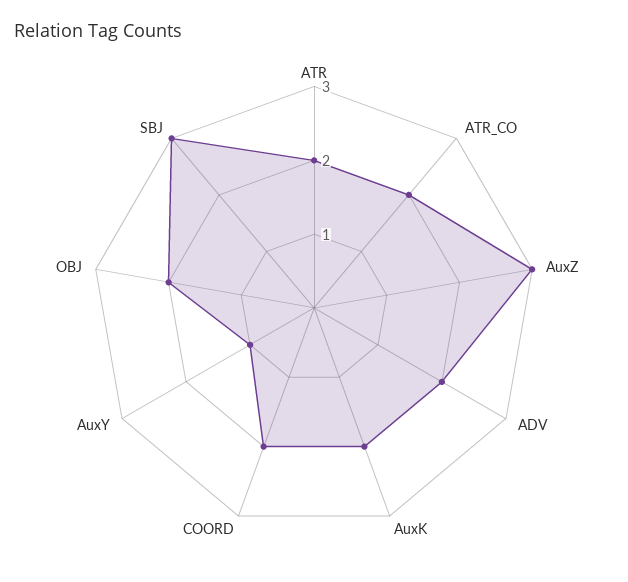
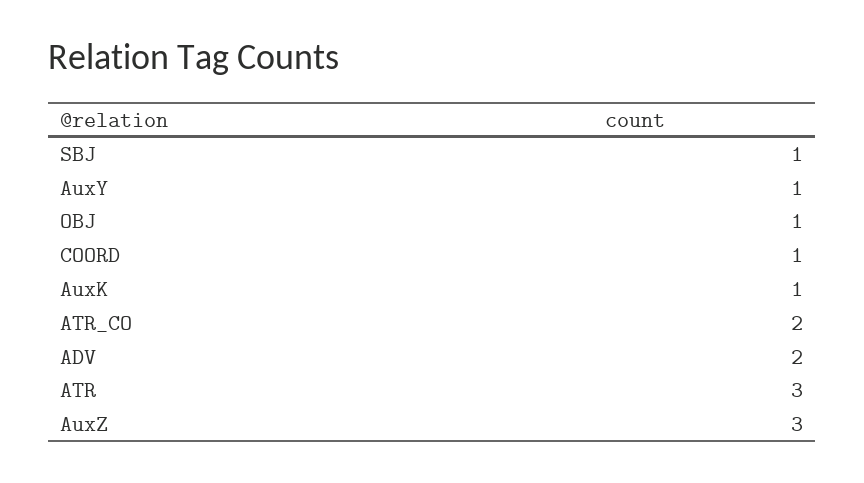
ATR: 2 -> 3
AuxK: 2 -> 1
COORD: 2 -> 1
OBJ: 2 -> 1
SBJ: 3 -> 1

